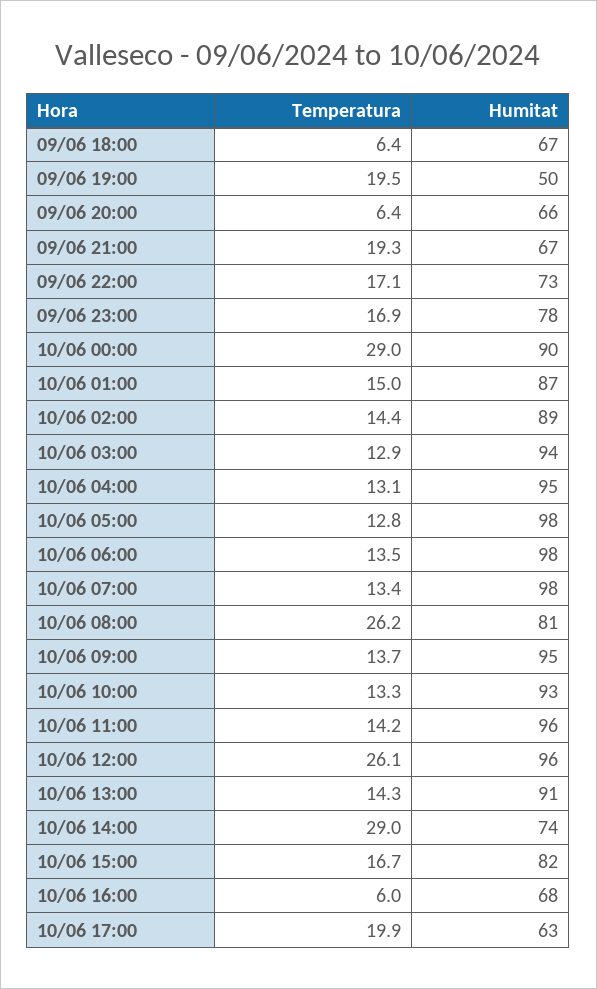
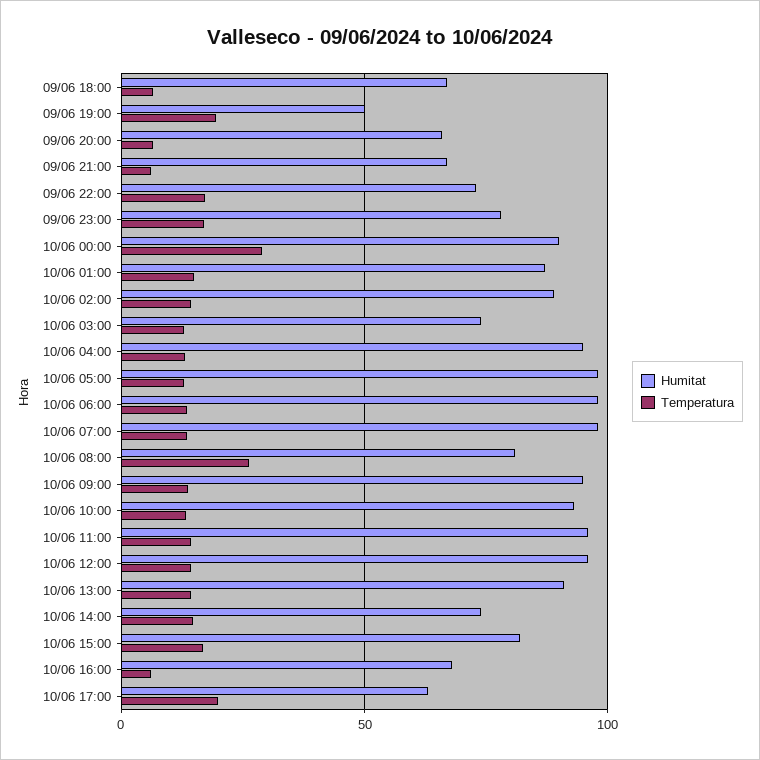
Temperatura, 09/06 21:00: 19.3 -> 5
Humitat, 10/06 03:00: 94 -> 75
Temperatura, 10/06 12:00: 26.1 -> 15
Temperatura, 10/06 14:00: 29 -> 15

